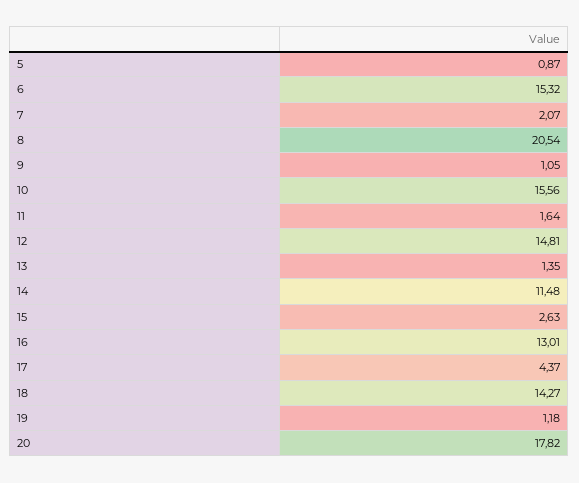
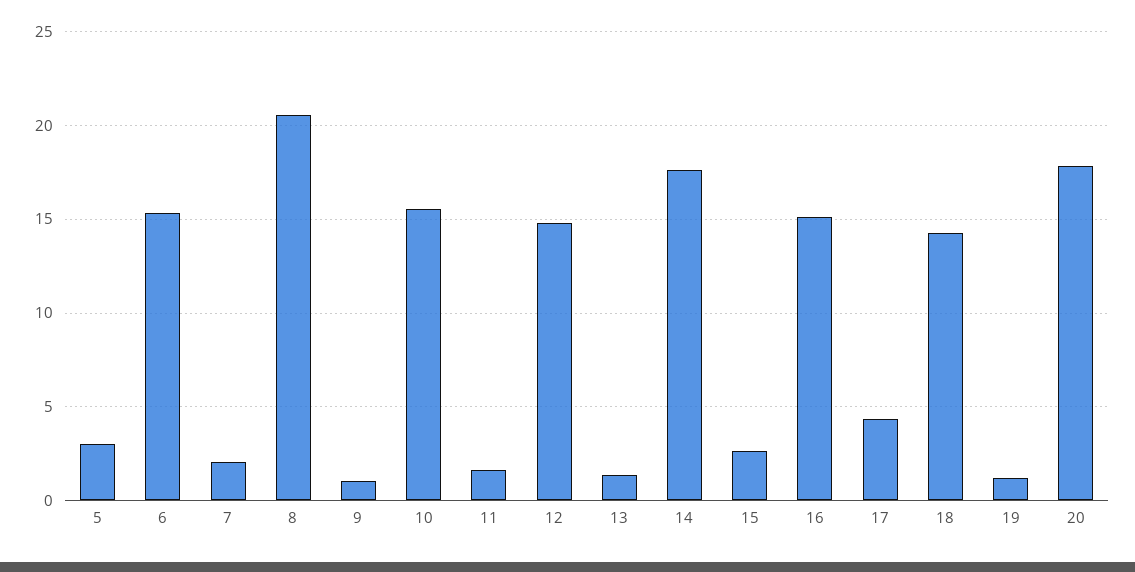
5: 0.87 -> 3
14: 11.48 -> 17.5
16: 13.01 -> 15

